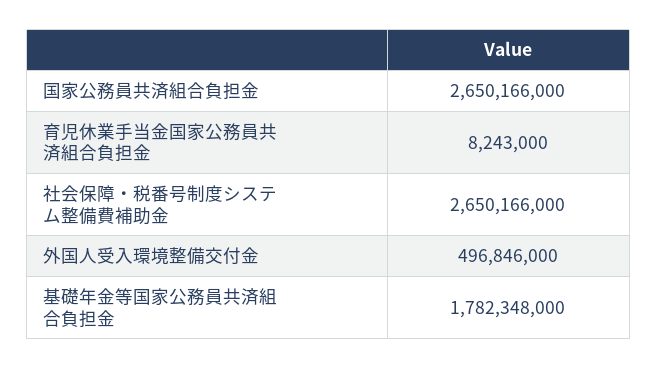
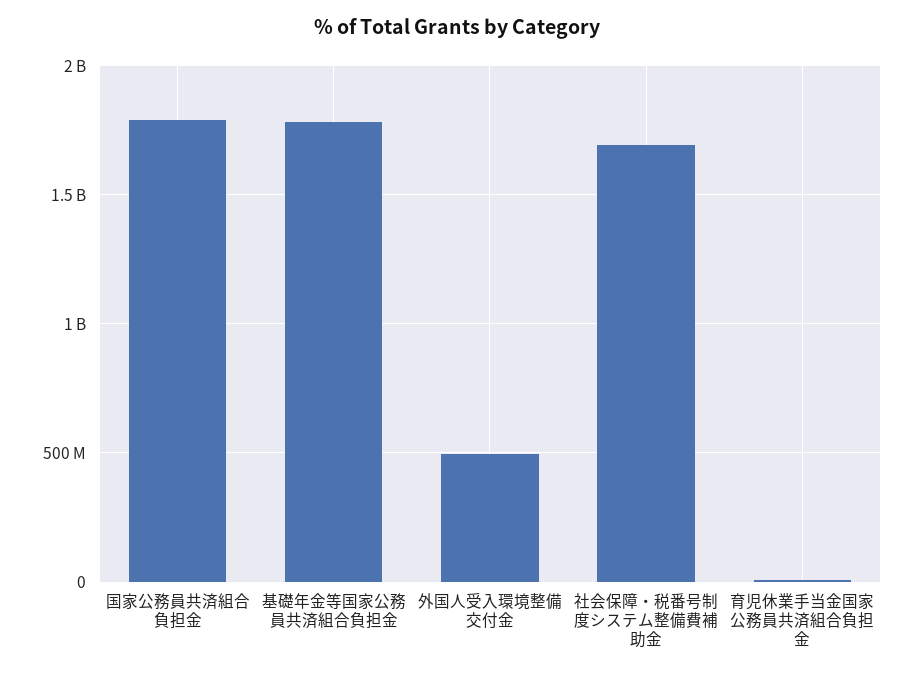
国家公務員共済組合負担金: 2650166000 -> 1800000000
社会保障・税番号制度システム整備費補助金: 2650166000 -> 1700000000

